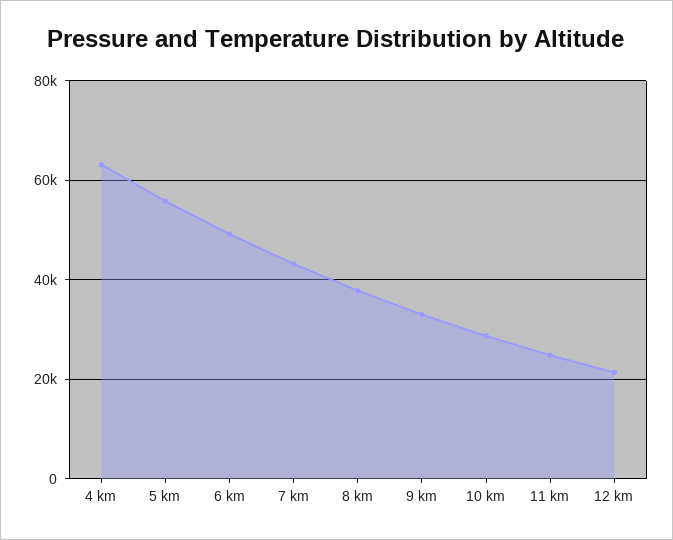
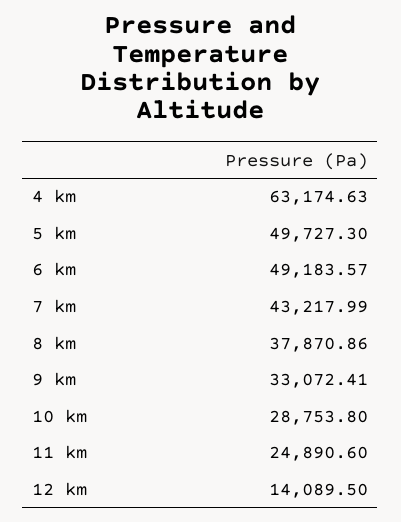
5 km: 56000 -> 49727.3
12 km: 22000 -> 14089.5

